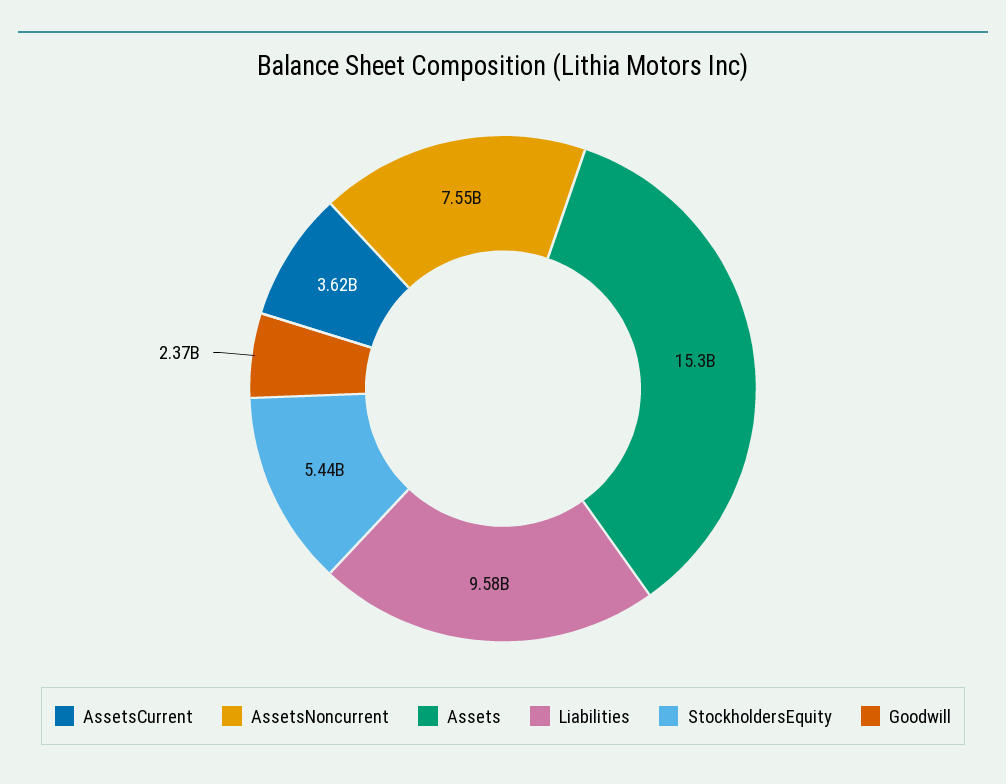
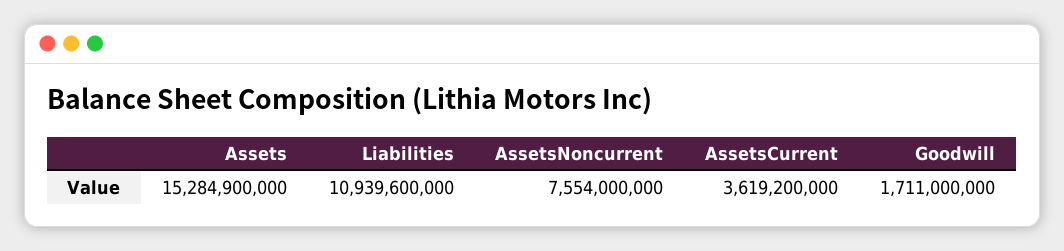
Liabilities: 9580000000 -> 10939600000
StockholdersEquity: 5440000000 -> none
Goodwill: 2370000000 -> 1711000000

